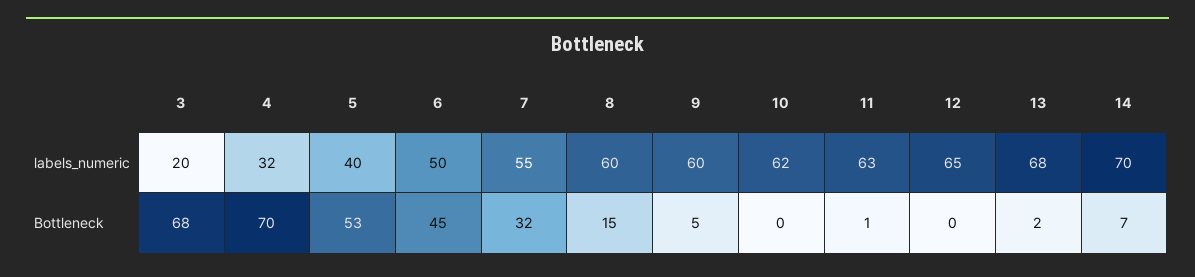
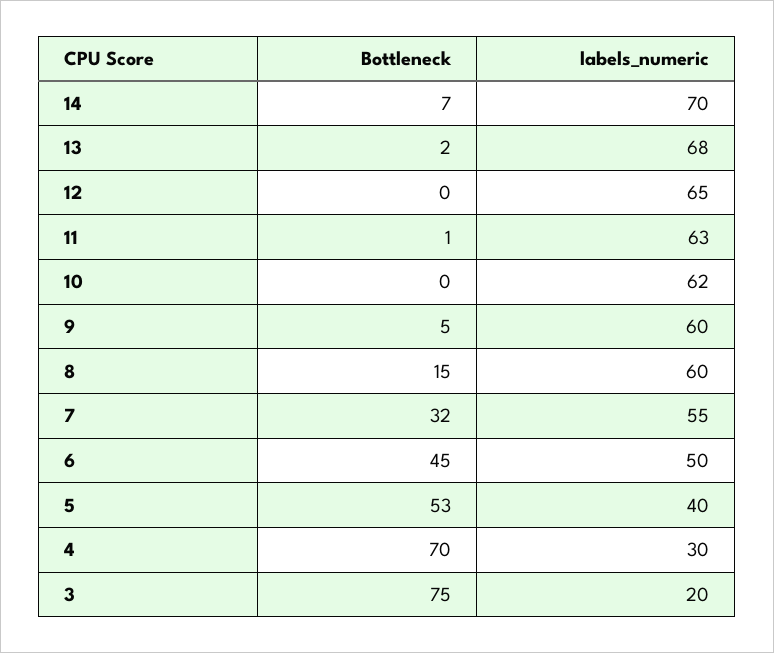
4, labels_numeric: 32 -> 30
3, Bottleneck: 68 -> 75

